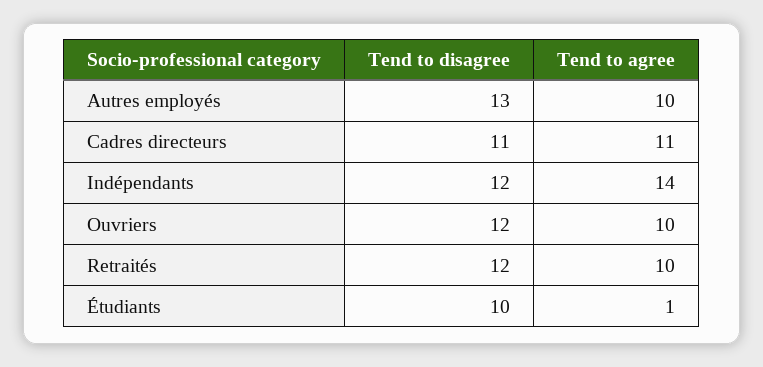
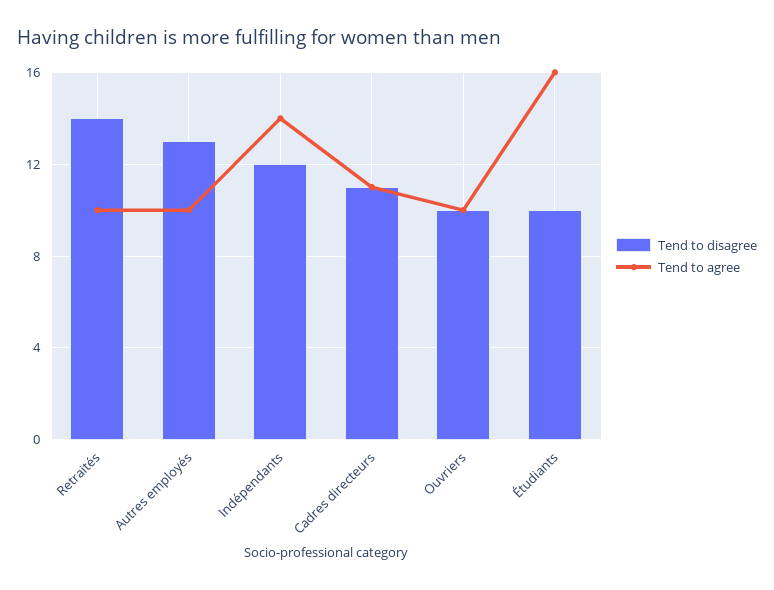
Tend to disagree, Ouvriers: 12 -> 10
Tend to disagree, Retraités: 12 -> 14
Tend to agree, Étudiants: 1 -> 16

